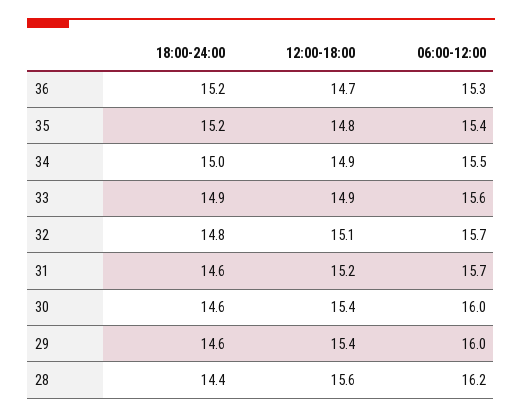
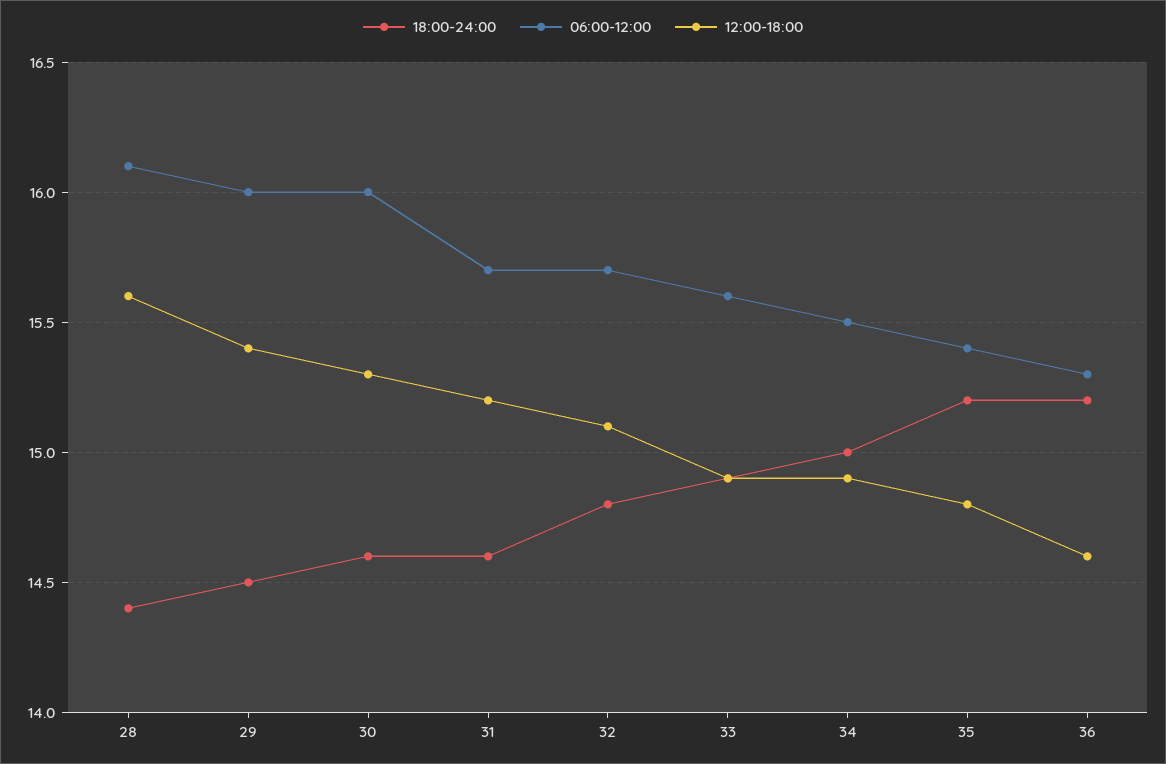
12:00-18:00, 36: 14.7 -> 14.6
12:00-18:00, 30: 15.4 -> 15.3
18:00-24:00, 29: 14.6 -> 14.5
06:00-12:00, 28: 16.2 -> 16.1

